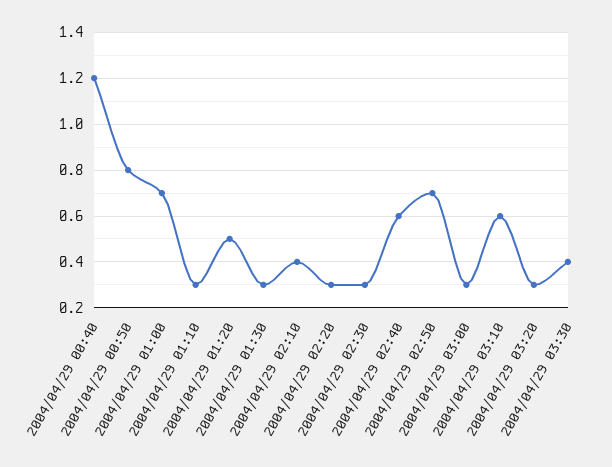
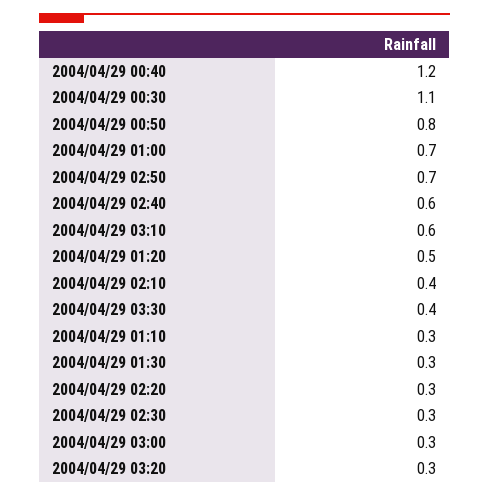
2004/04/29 00:30: none -> 1.1

